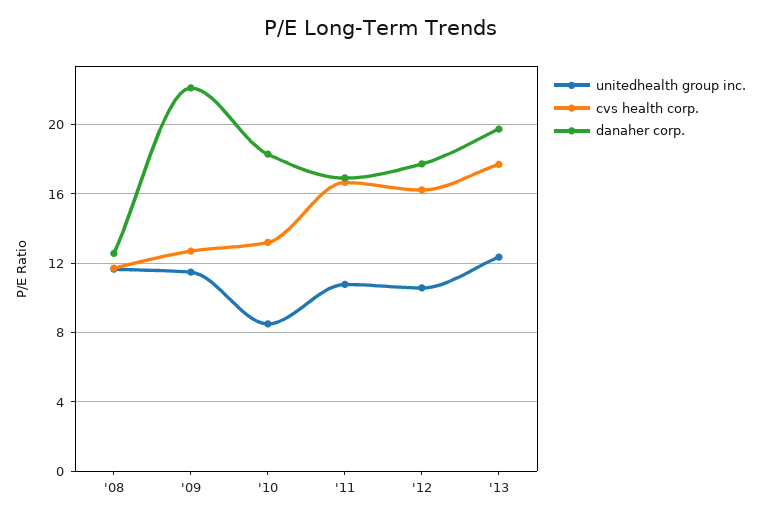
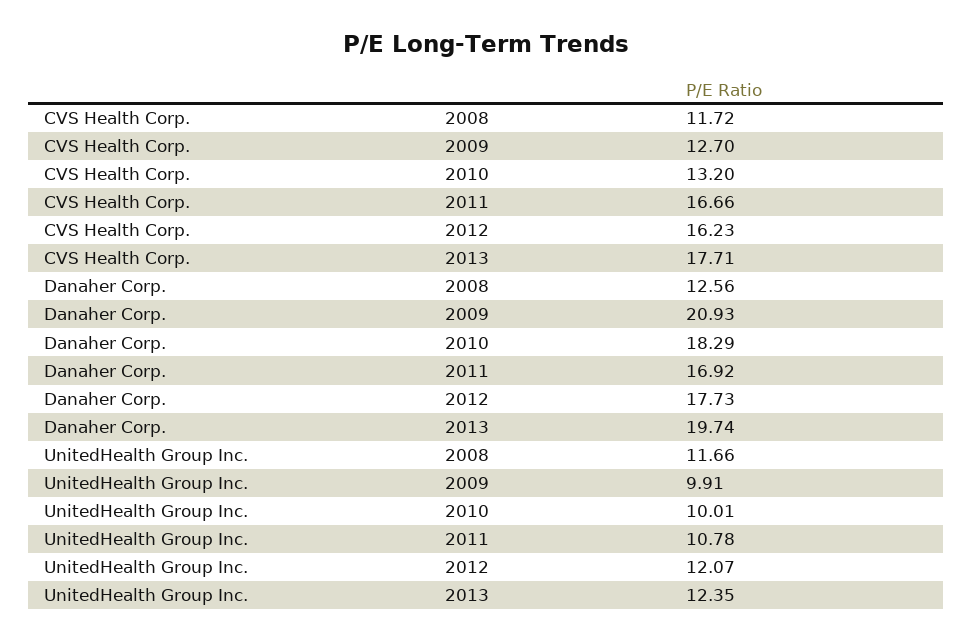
unitedhealth group inc., '09: 11.5 -> 9.91
danaher corp., '09: 22 -> 20.93
unitedhealth group inc., '10: 8.5 -> 10.01
unitedhealth group inc., '12: 10.5 -> 12.07

